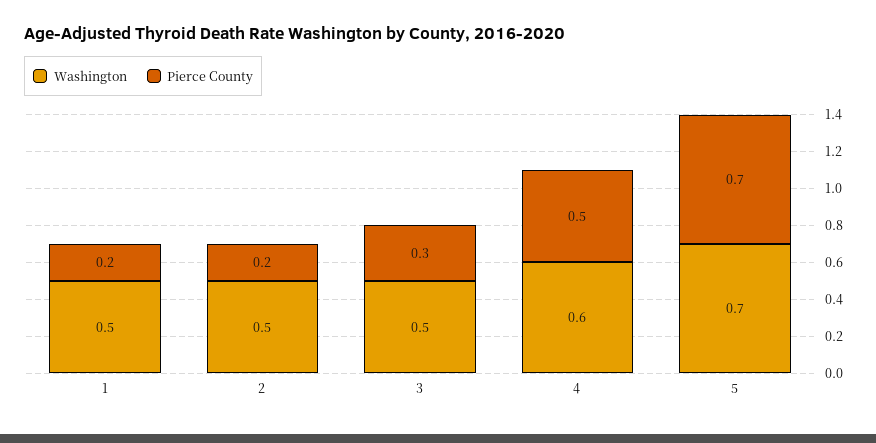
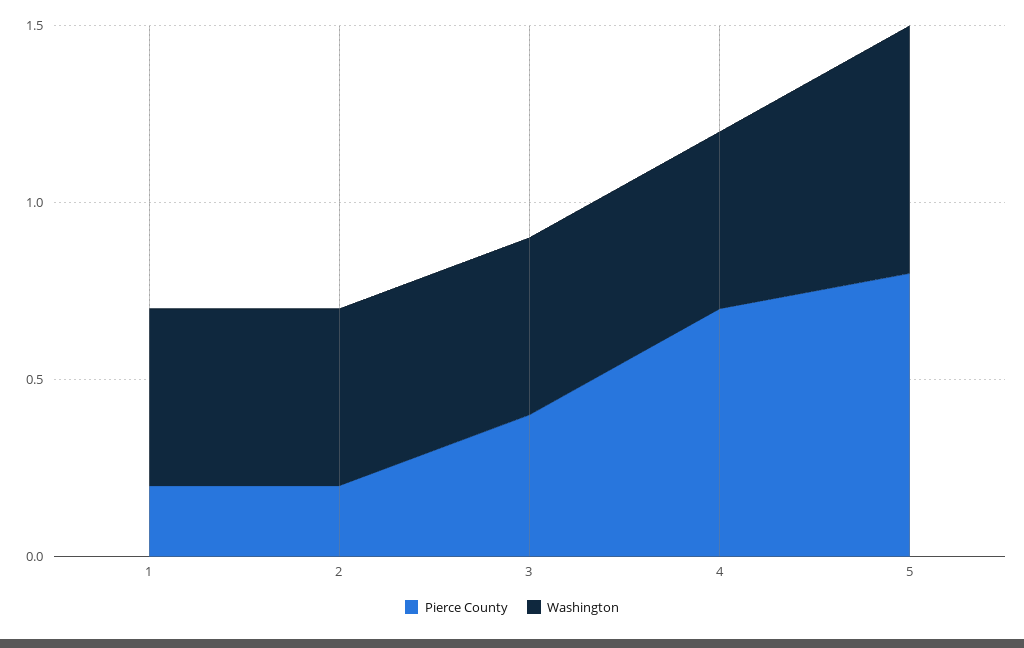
Pierce County, 3: 0.3 -> 0.4
Washington, 4: 0.6 -> 0.5
Pierce County, 4: 0.5 -> 0.7
Pierce County, 5: 0.7 -> 0.8

